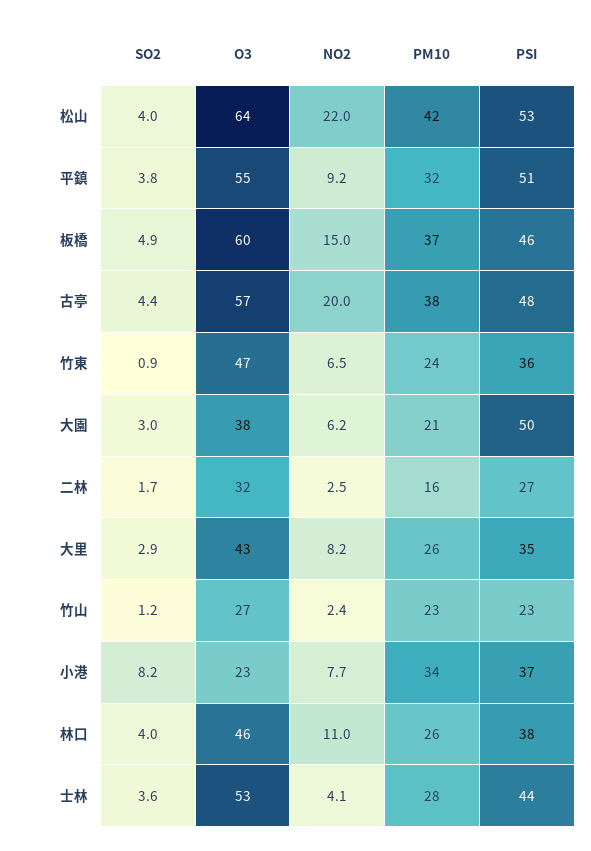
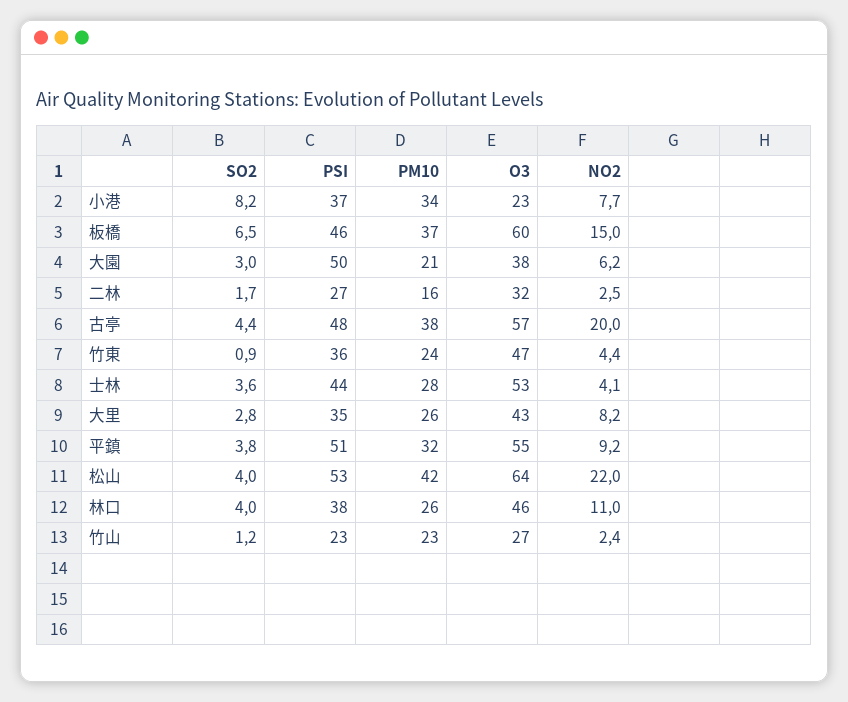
SO2, 板橋: 4.9 -> 6.5
NO2, 竹東: 6.5 -> 4.4
SO2, 大里: 2.9 -> 2.8

